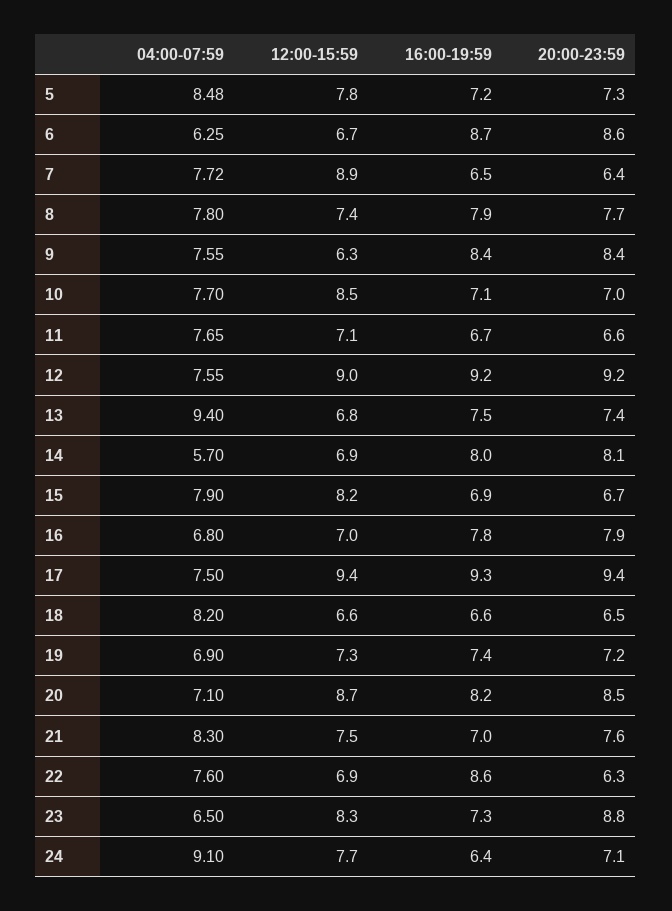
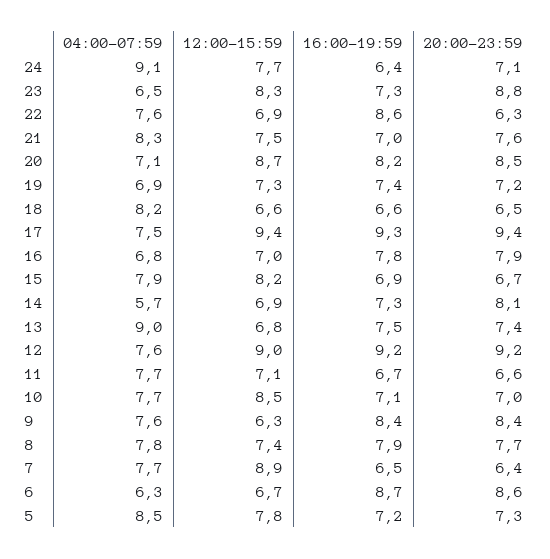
04:00-07:59, 13: 9.4 -> 9
16:00-19:59, 14: 8 -> 7.3

